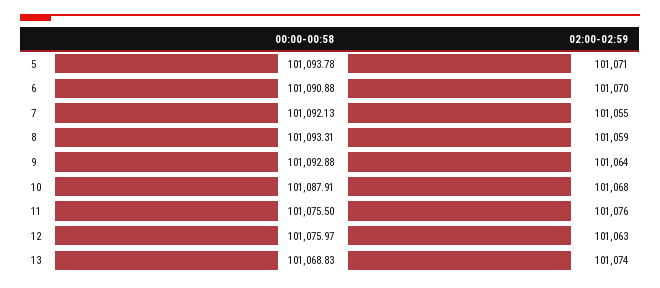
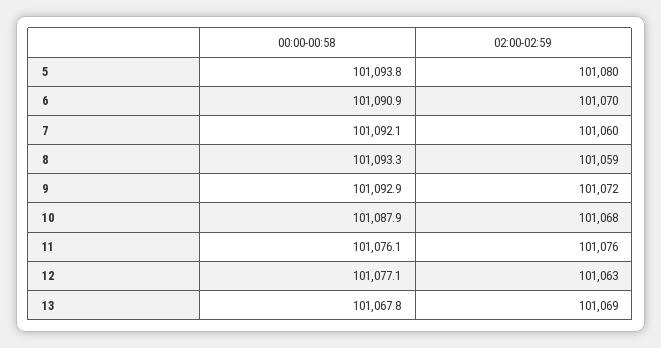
02:00-02:59, 5: 101071 -> 101080
02:00-02:59, 7: 101055 -> 101060
02:00-02:59, 9: 101064 -> 101072
00:00-00:58, 11: 101075.5 -> 101076.1
00:00-00:58, 12: 101075.97 -> 101077.1
00:00-00:58, 13: 101068.83 -> 101067.8
02:00-02:59, 13: 101074 -> 101069

